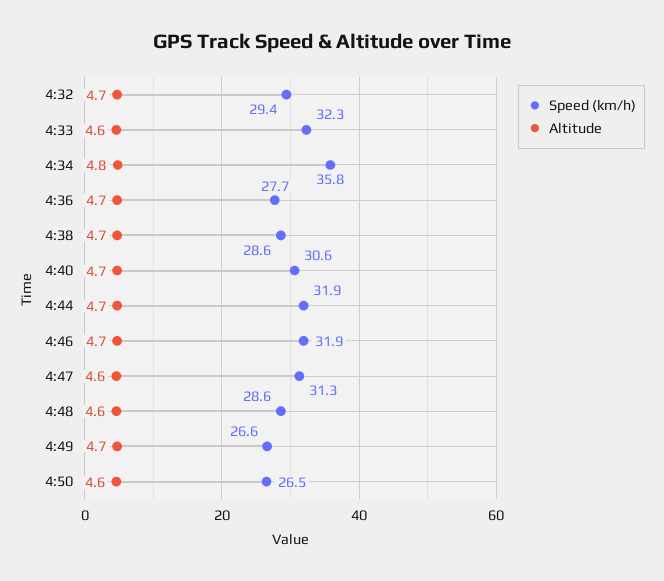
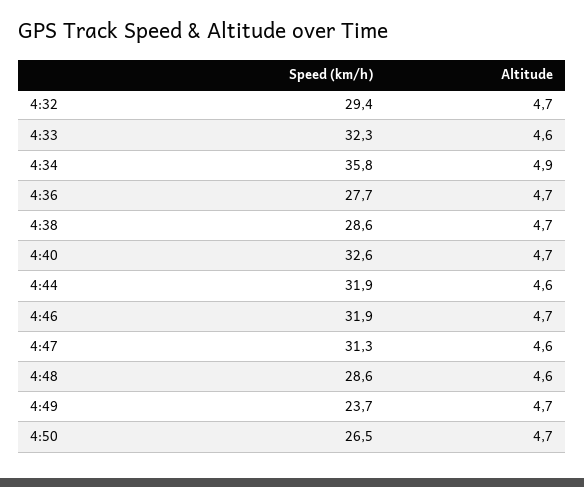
Altitude, 4:34: 4.8 -> 4.9
Speed (km/h), 4:40: 30.6 -> 32.6
Altitude, 4:44: 4.7 -> 4.6
Speed (km/h), 4:49: 26.6 -> 23.7
Altitude, 4:50: 4.6 -> 4.7

